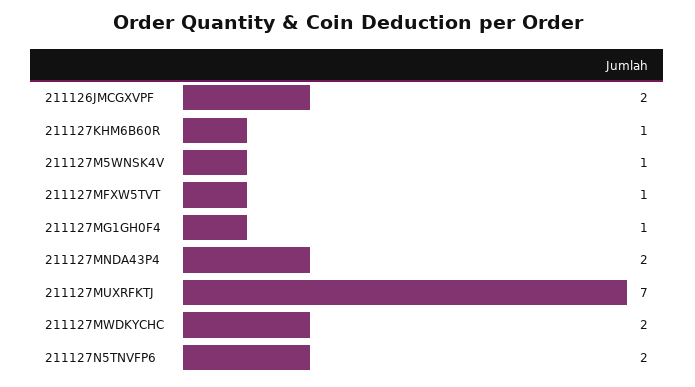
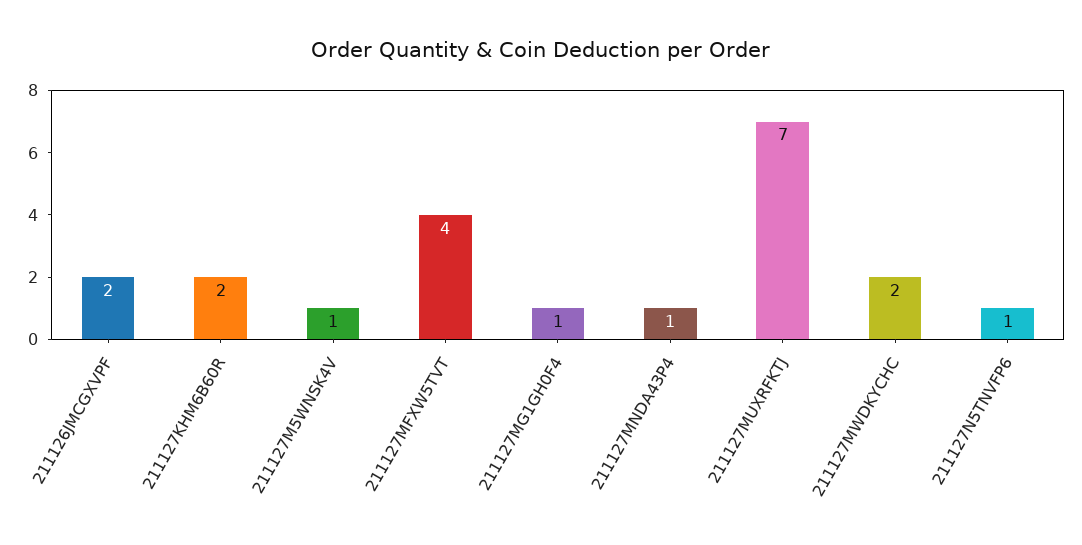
211127KHM6B60R: 1 -> 2
211127MFXW5TVT: 1 -> 4
211127MNDA43P4: 2 -> 1
211127N5TNVFP6: 2 -> 1

